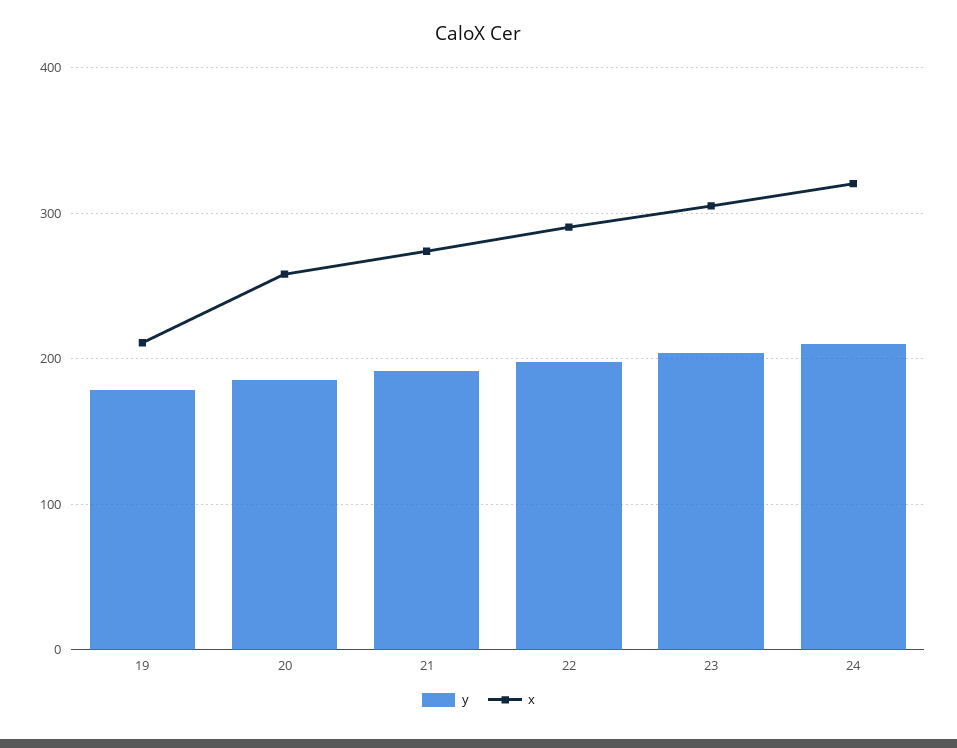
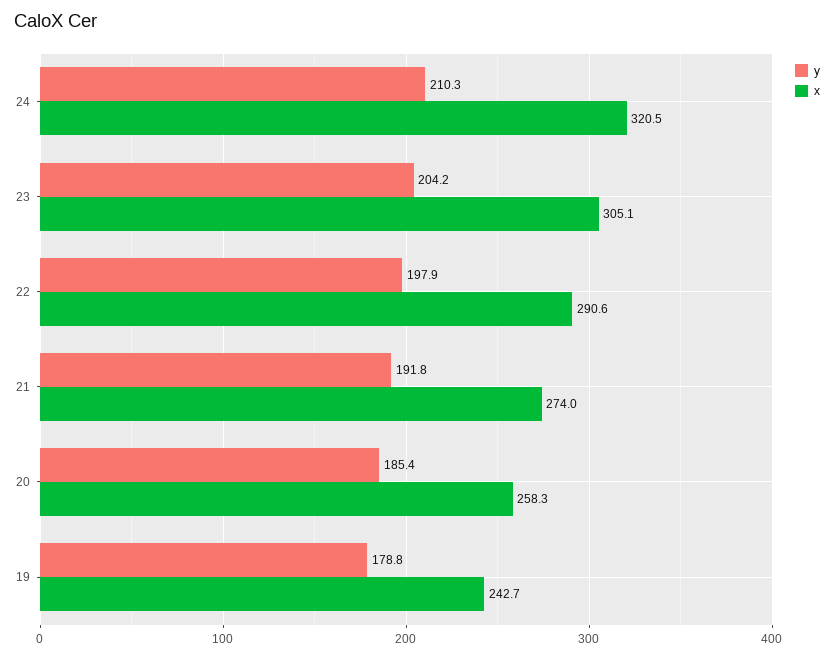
x, 19: 210 -> 242.7

